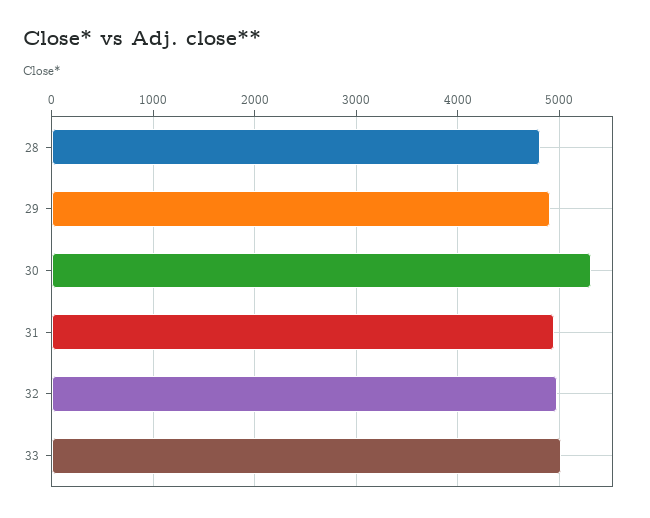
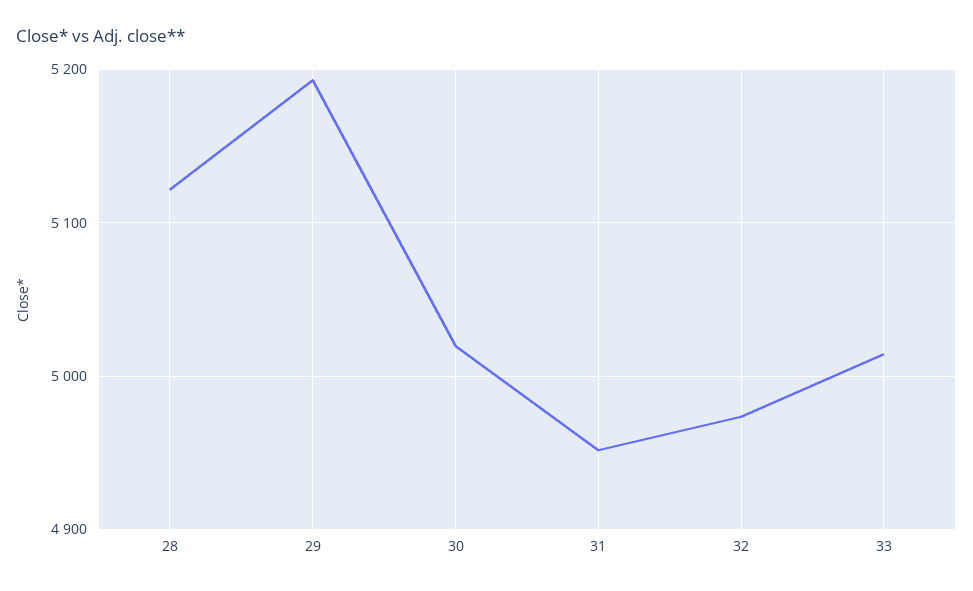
28: 4800 -> 5120
29: 4900 -> 5190
30: 5300 -> 5020

